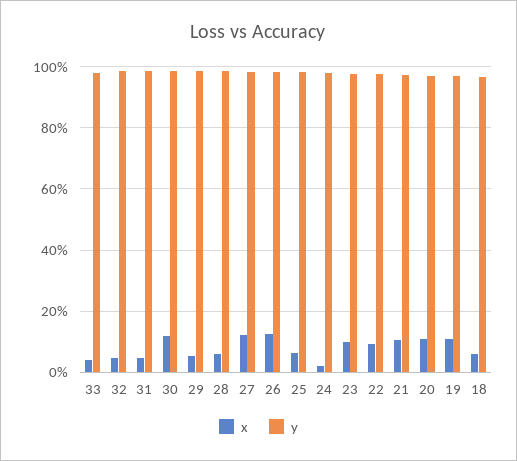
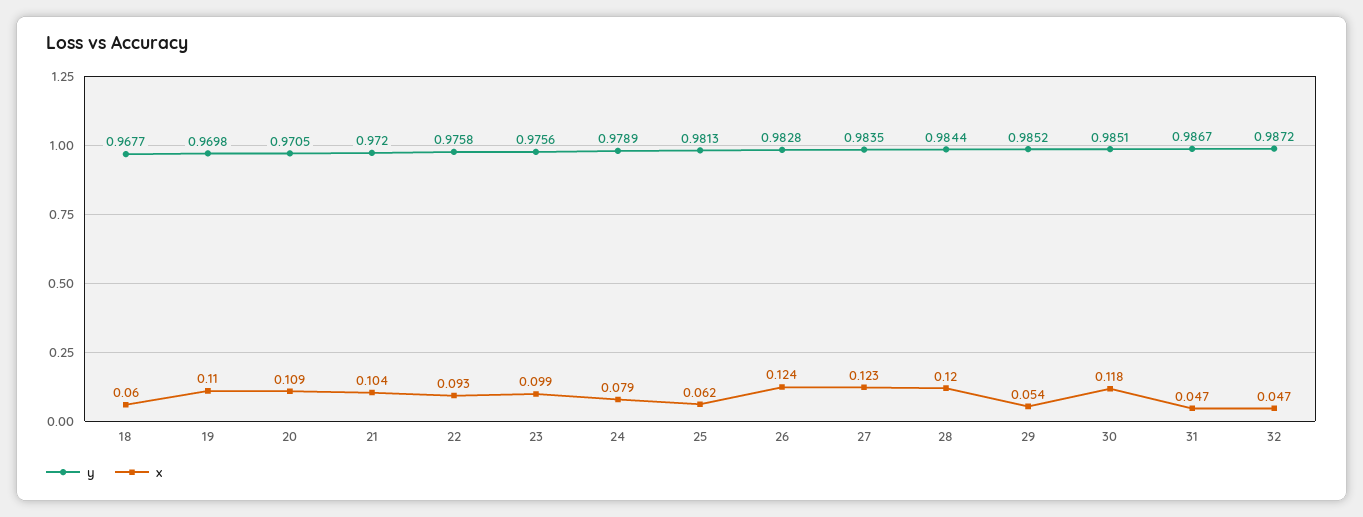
x, 33: 0.04 -> none
y, 33: 0.98 -> none
x, 28: 0.06 -> 0.12
x, 24: 0.02 -> 0.079

